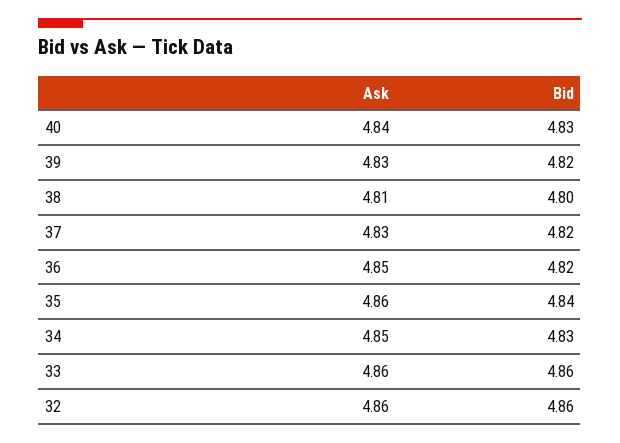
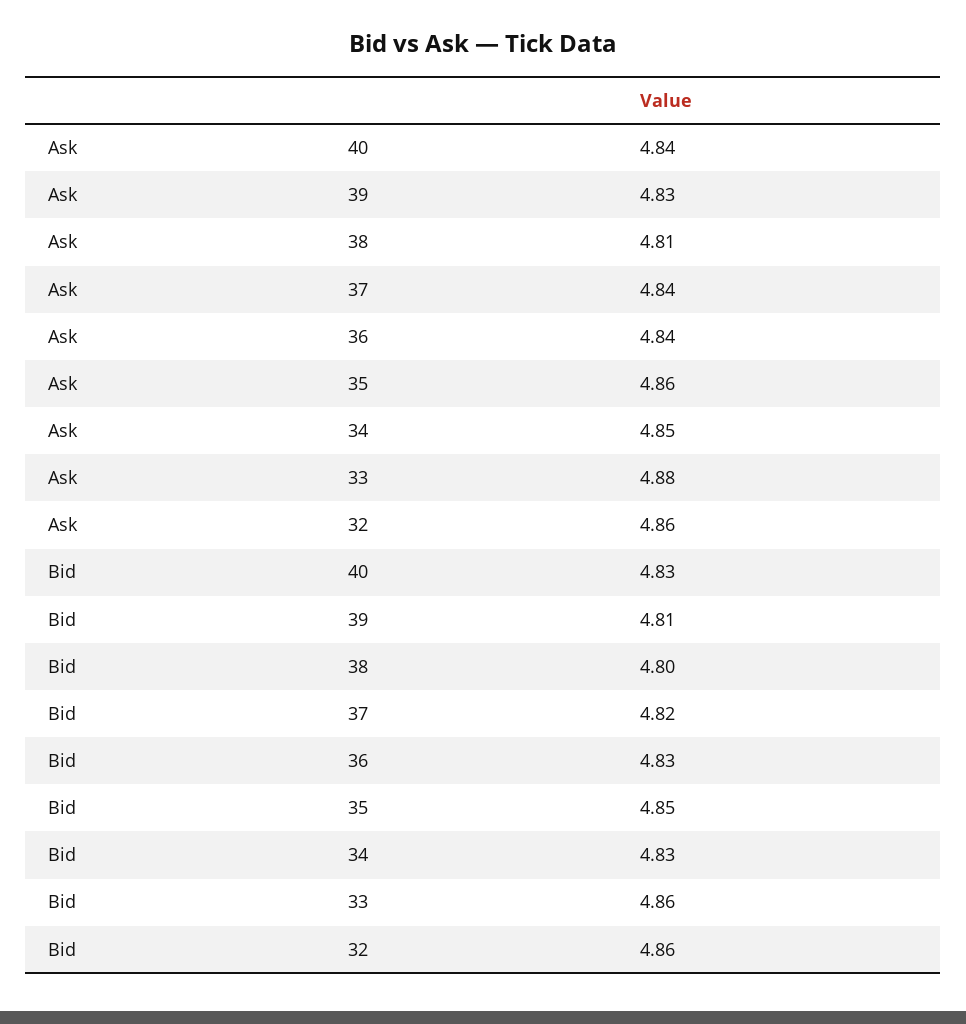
Bid, 39: 4.82 -> 4.81
Ask, 37: 4.83 -> 4.84
Ask, 36: 4.85 -> 4.84
Bid, 36: 4.82 -> 4.83
Bid, 35: 4.84 -> 4.85
Ask, 33: 4.86 -> 4.88

